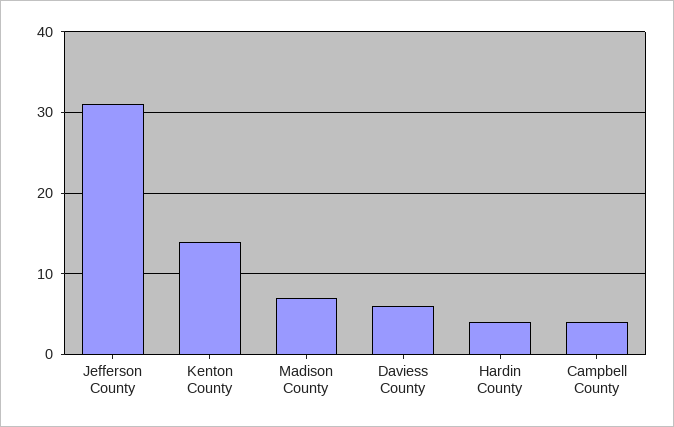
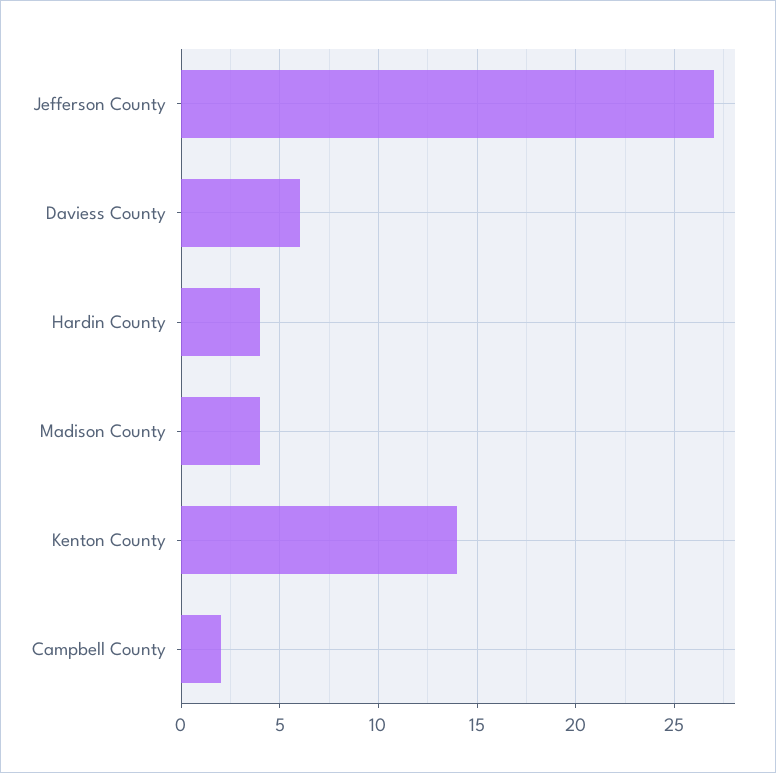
Jefferson County: 31 -> 27
Madison County: 7 -> 4
Campbell County: 4 -> 2

